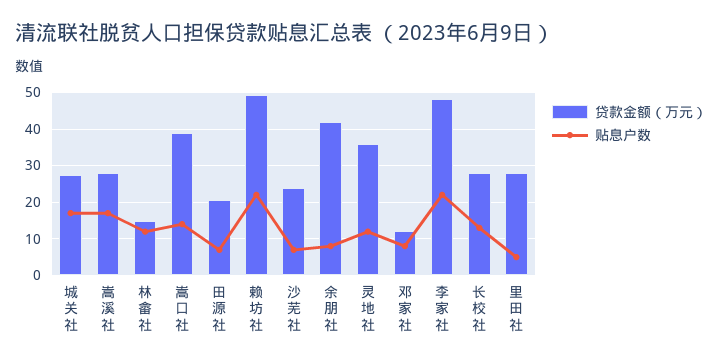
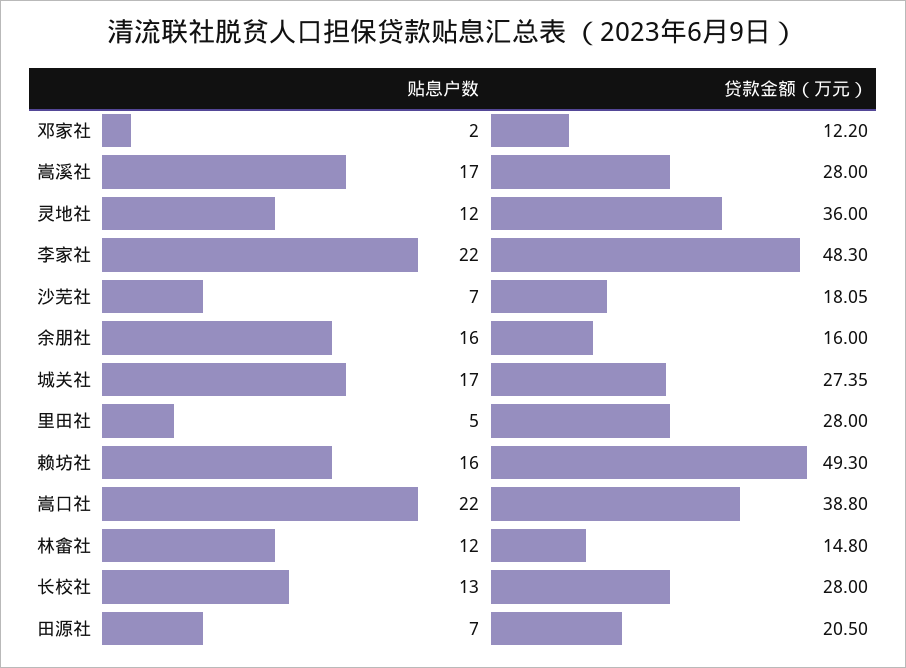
贴息户数, 嵩口社: 14 -> 22
贴息户数, 赖坊社: 22 -> 16
贷款金额（万元）, 沙芜社: 24 -> 18.05
贷款金额（万元）, 余朋社: 42 -> 16
贴息户数, 余朋社: 8 -> 16
贴息户数, 邓家社: 8 -> 2

